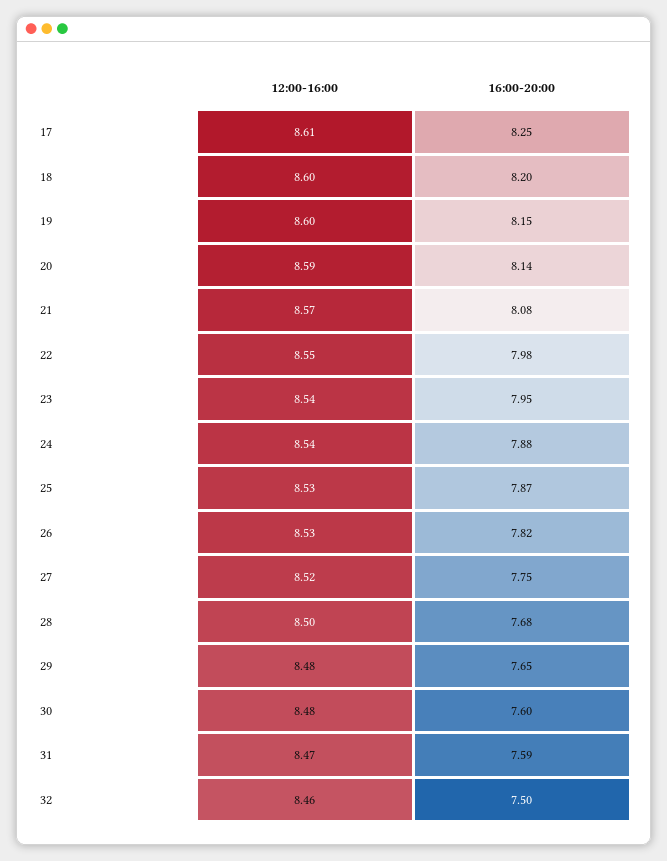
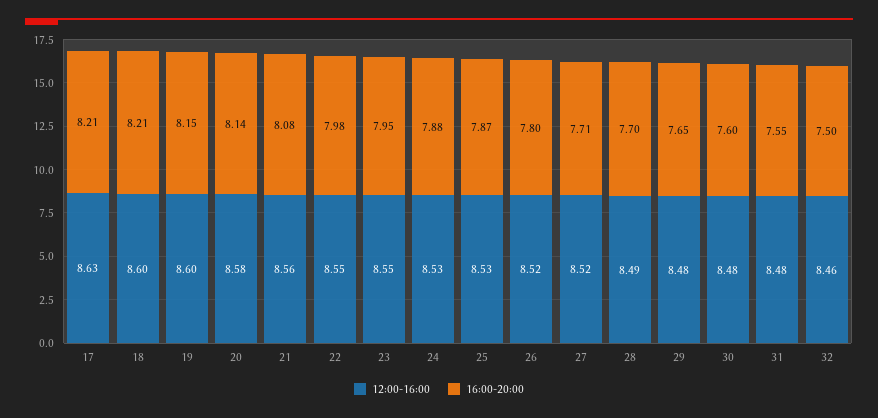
12:00-16:00, 17: 8.61 -> 8.63
16:00-20:00, 17: 8.25 -> 8.21
16:00-20:00, 18: 8.2 -> 8.21
12:00-16:00, 20: 8.59 -> 8.58
12:00-16:00, 21: 8.57 -> 8.56
12:00-16:00, 23: 8.54 -> 8.55
12:00-16:00, 24: 8.54 -> 8.53
12:00-16:00, 26: 8.53 -> 8.52
16:00-20:00, 26: 7.82 -> 7.8
16:00-20:00, 27: 7.75 -> 7.71
12:00-16:00, 28: 8.5 -> 8.49
16:00-20:00, 28: 7.68 -> 7.7
12:00-16:00, 31: 8.47 -> 8.48
16:00-20:00, 31: 7.59 -> 7.55

